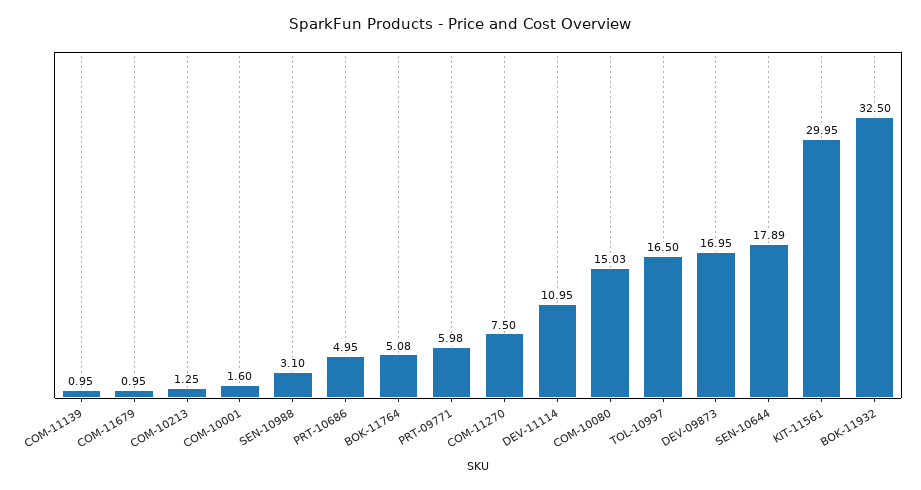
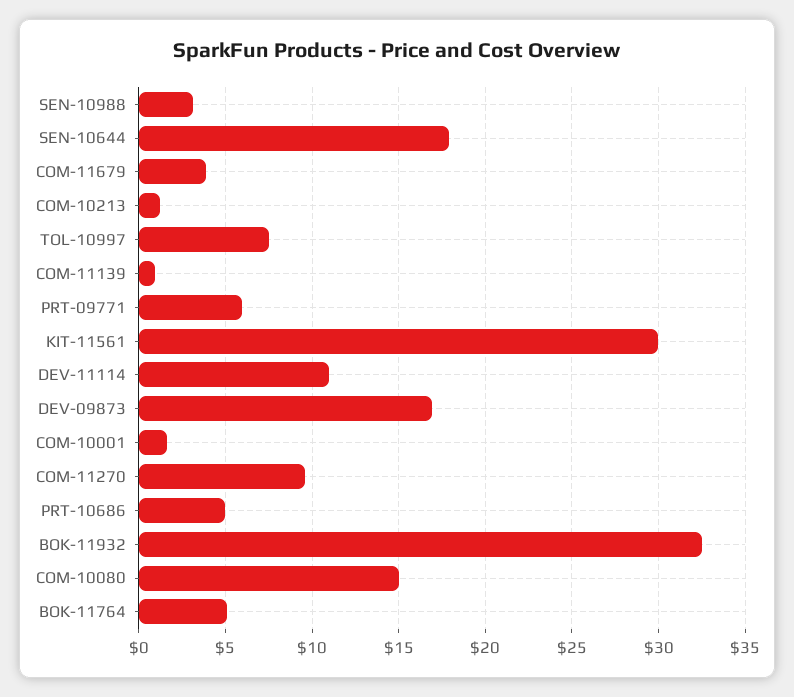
COM-11679: 0.95 -> 4
COM-11270: 7.5 -> 9.5
TOL-10997: 16.5 -> 7.5

